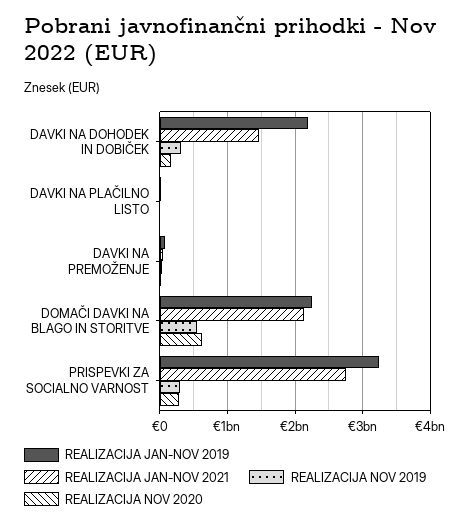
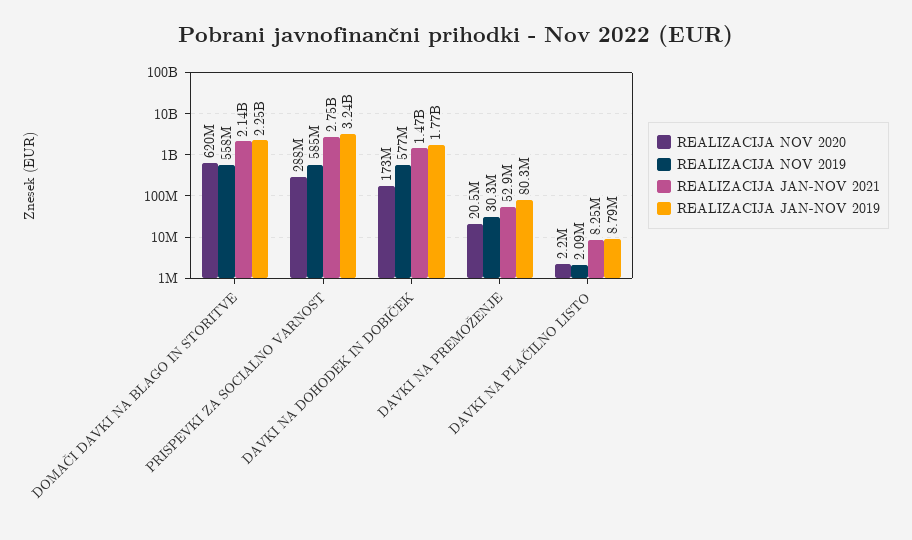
REALIZACIJA JAN-NOV 2019, DAVKI NA DOHODEK IN DOBIČEK: 2200000000 -> 1770000000
REALIZACIJA NOV 2019, DAVKI NA DOHODEK IN DOBIČEK: 300000000 -> 577000000
REALIZACIJA NOV 2019, PRISPEVKI ZA SOCIALNO VARNOST: 300000000 -> 585000000

